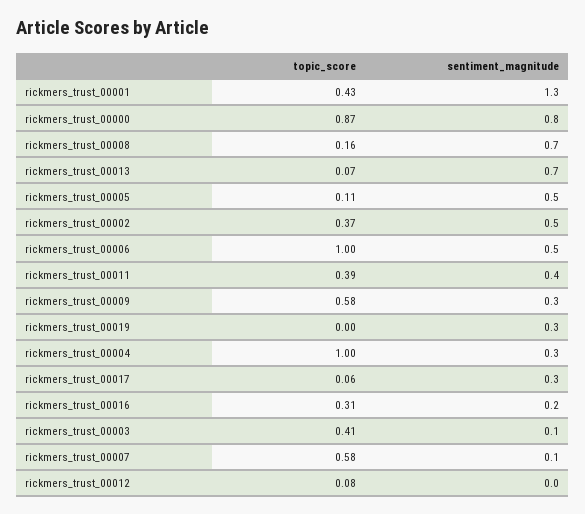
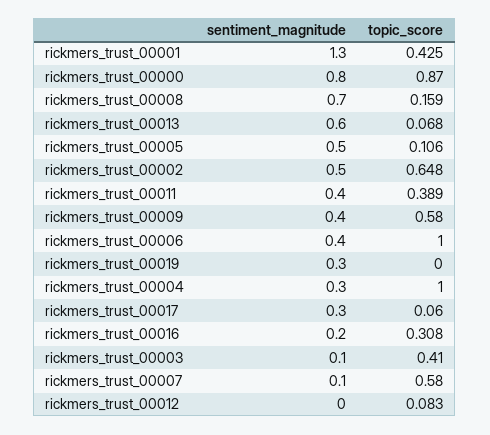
sentiment_magnitude, rickmers_trust_00013: 0.7 -> 0.6
topic_score, rickmers_trust_00002: 0.37 -> 0.648
sentiment_magnitude, rickmers_trust_00006: 0.5 -> 0.4
sentiment_magnitude, rickmers_trust_00009: 0.3 -> 0.4

